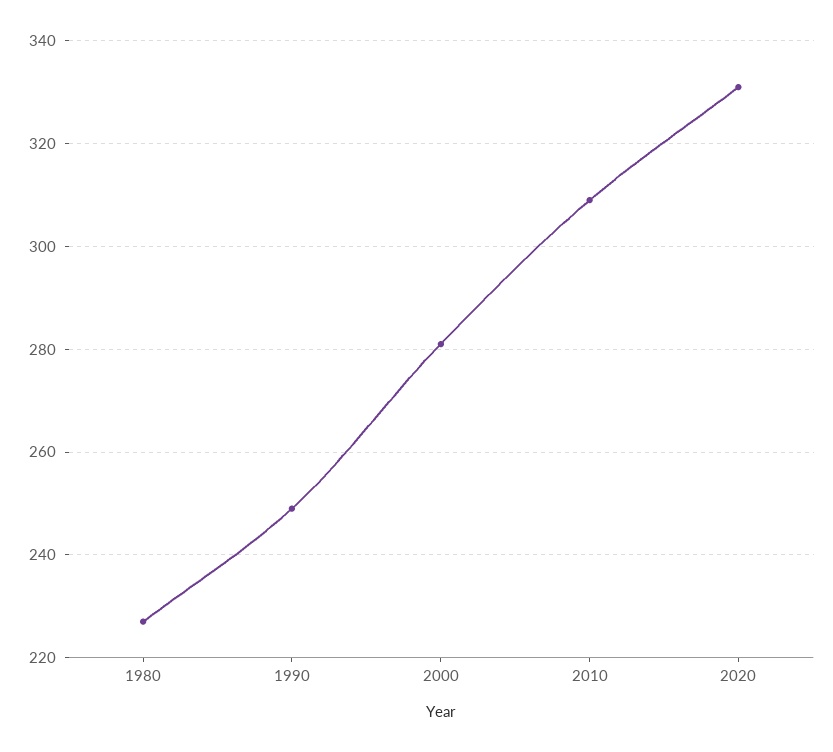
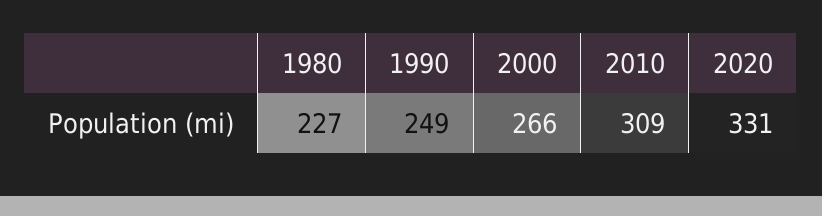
2000: 280 -> 266

